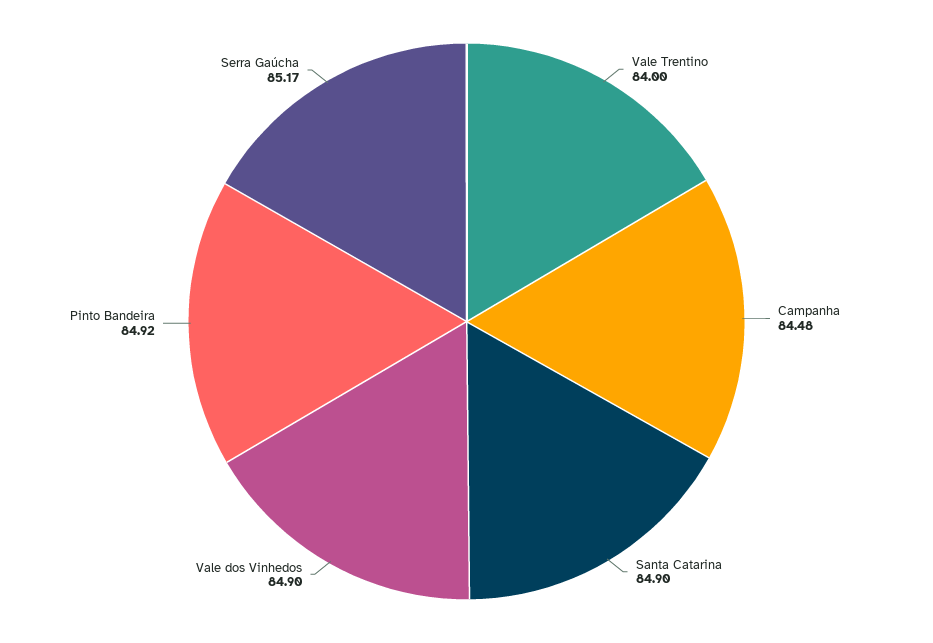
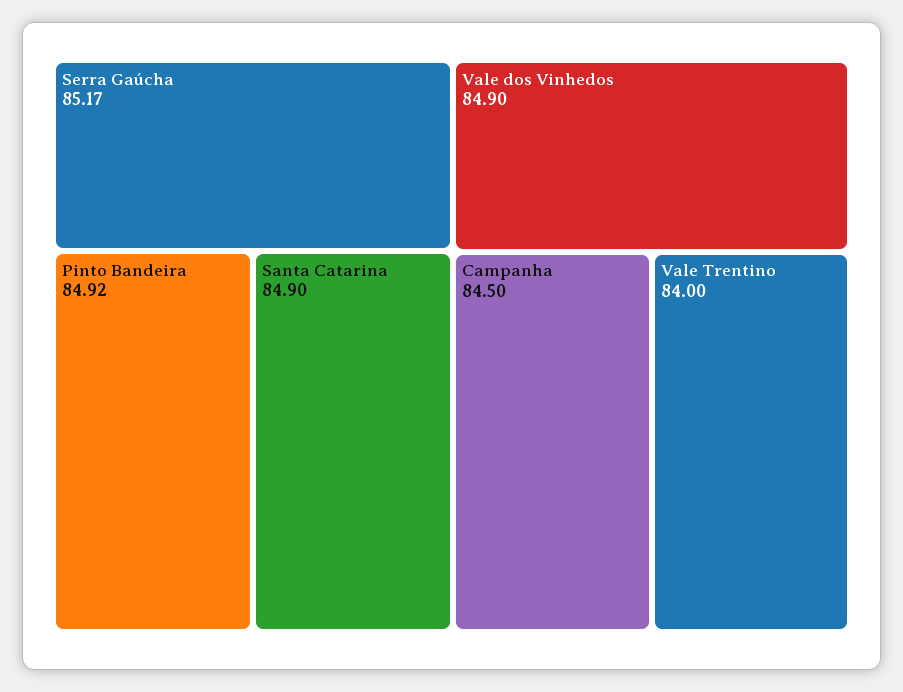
Campanha: 84.48 -> 84.5

